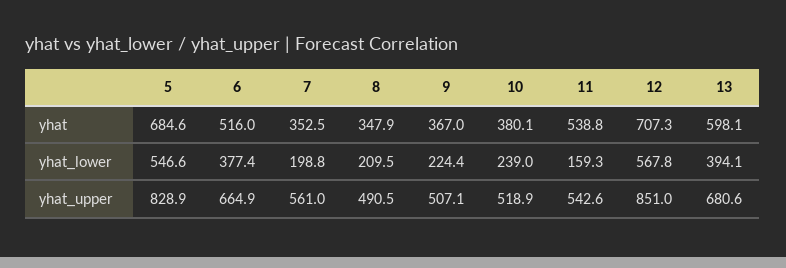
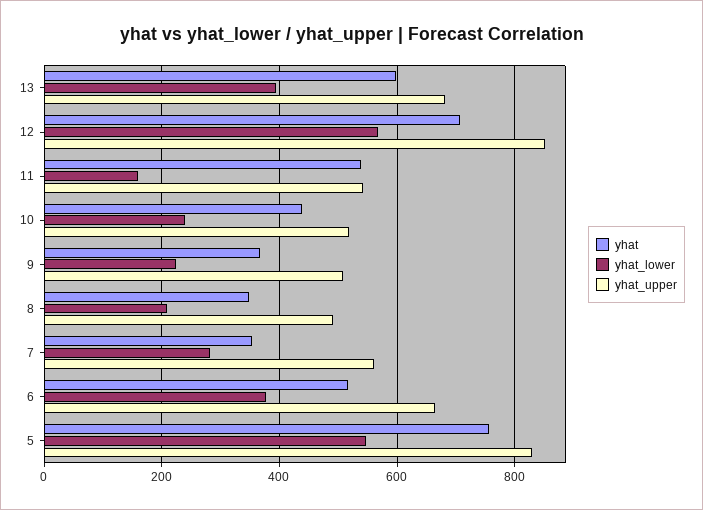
yhat, 5: 684.6 -> 760
yhat, 10: 380.1 -> 440
yhat_lower, 7: 198.8 -> 280

